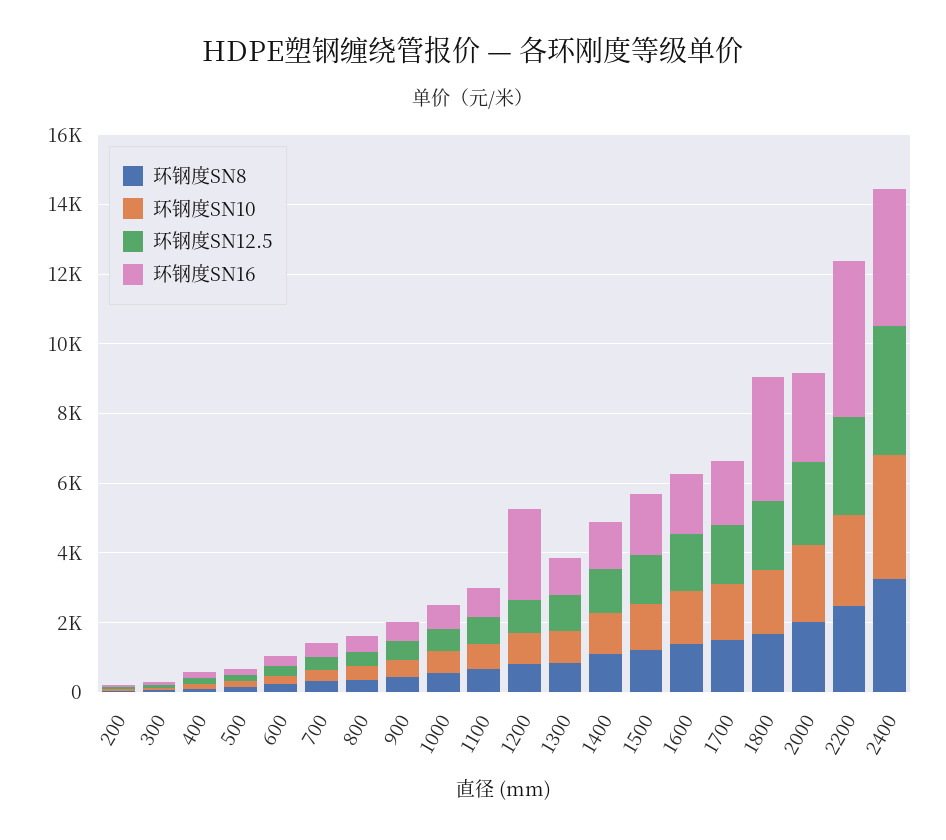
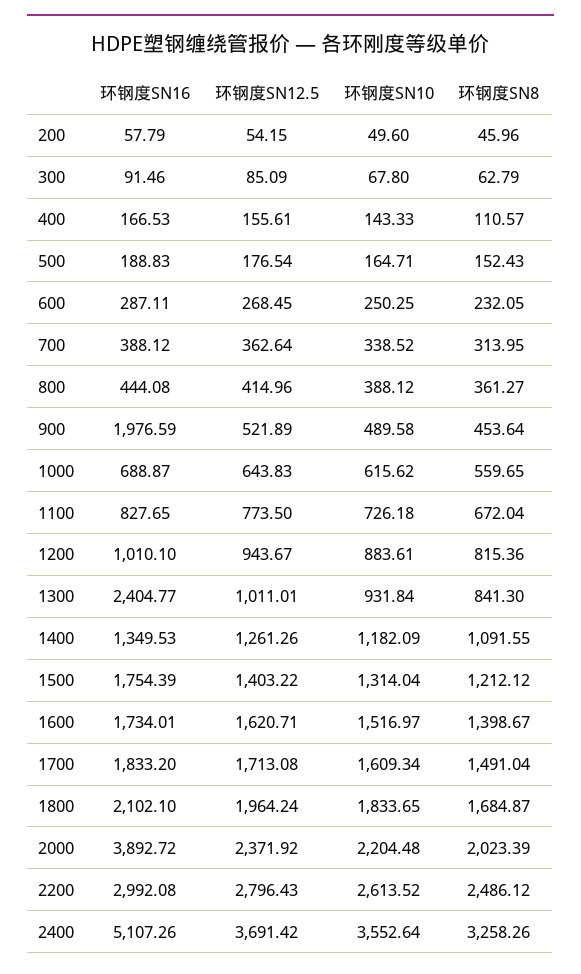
环钢度SN16, 900: 500 -> 1976.59
环钢度SN16, 1200: 2500 -> 1010.1
环钢度SN16, 1300: 1000 -> 2404.77
环钢度SN16, 1800: 3500 -> 2102.1
环钢度SN16, 2000: 2500 -> 3892.72
环钢度SN16, 2200: 4500 -> 2992.08
环钢度SN16, 2400: 4000 -> 5107.26

